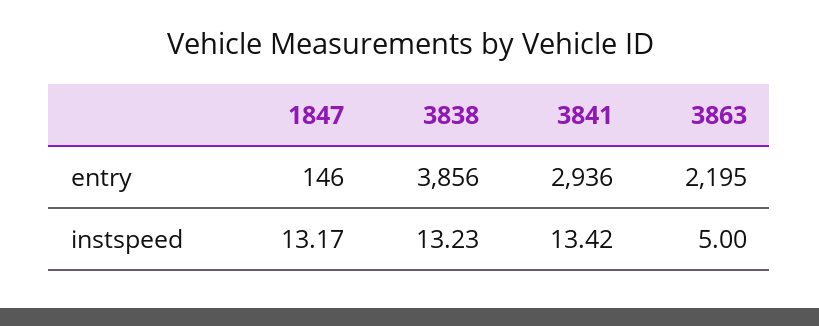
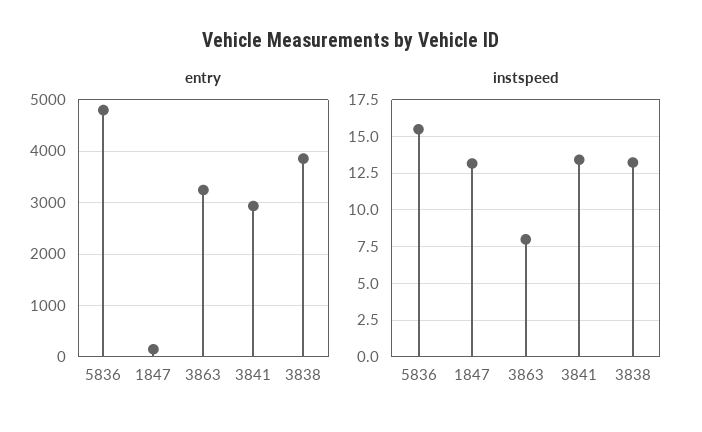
entry, 3863: 2195 -> 3200
instspeed, 3863: 5 -> 8
entry, 5836: none -> 4800
instspeed, 5836: none -> 15.5

